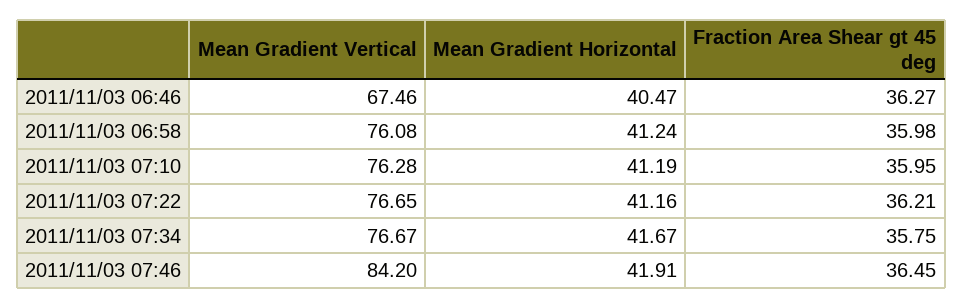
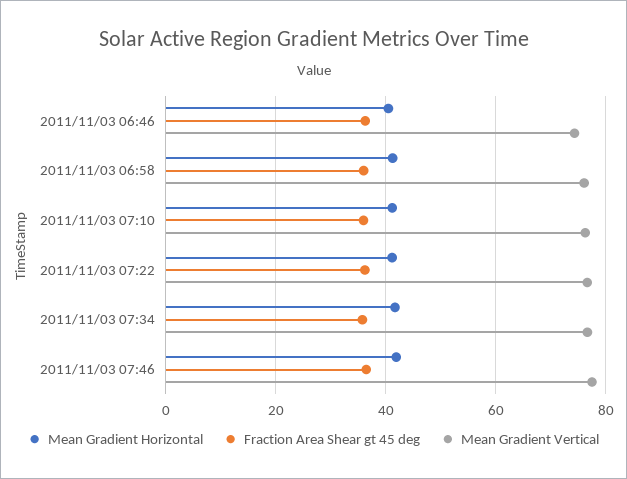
Mean Gradient Vertical, 2011/11/03 06:46: 67.46 -> 74
Mean Gradient Vertical, 2011/11/03 07:46: 84.2 -> 78

